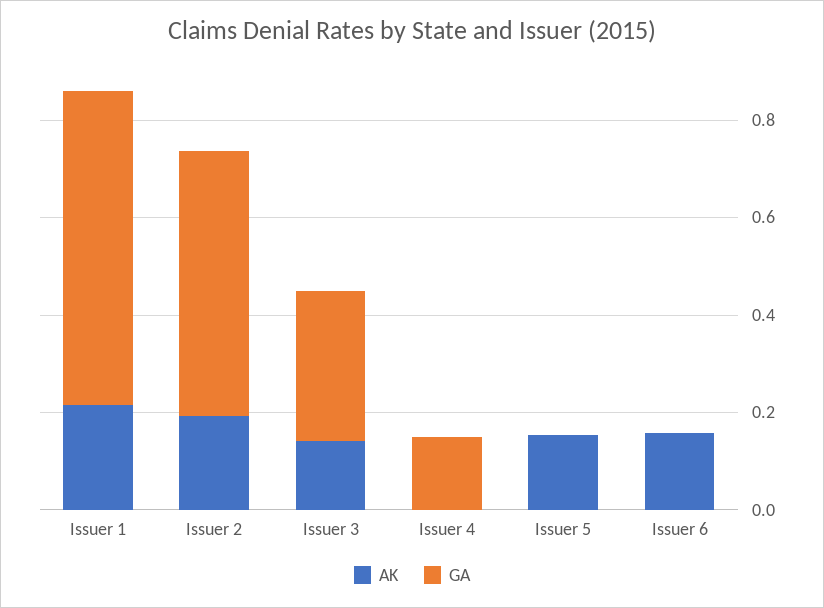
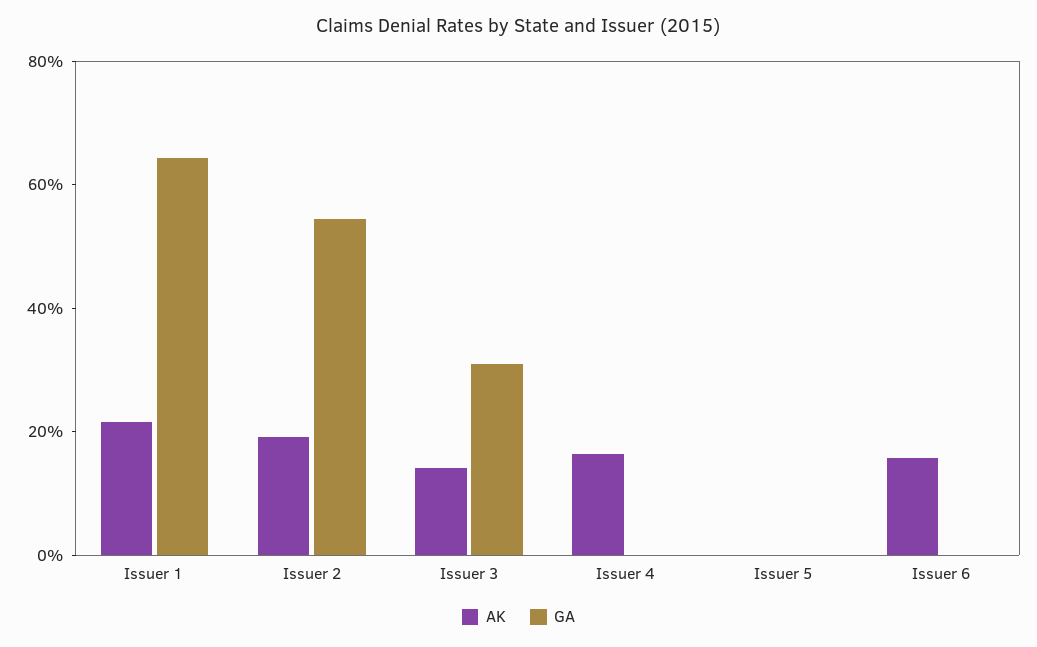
AK, Issuer 4: 0 -> 0.15
GA, Issuer 4: 0.15 -> 0
AK, Issuer 5: 0.15 -> 0

